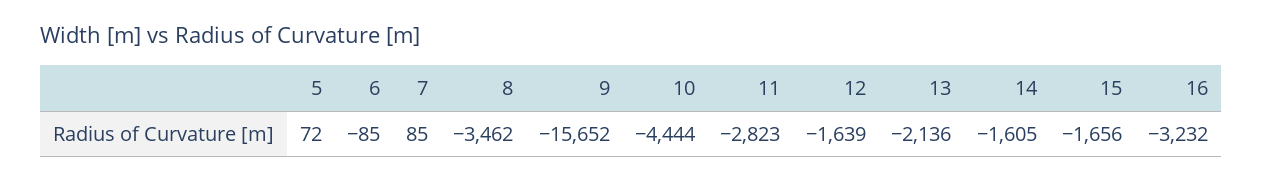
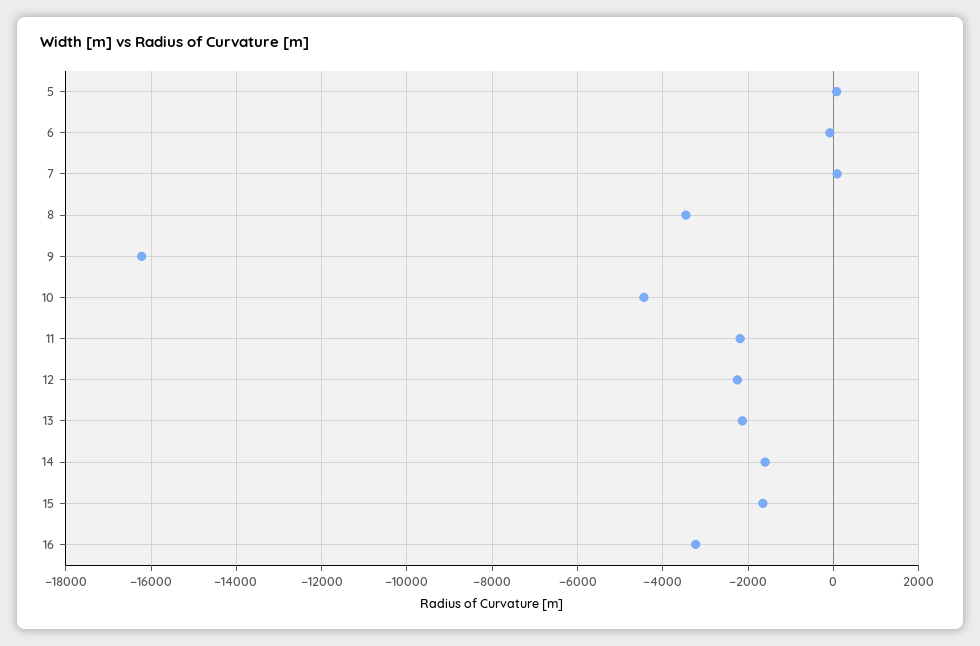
9: -15652 -> -16200
11: -2823 -> -2200
12: -1639 -> -2200

